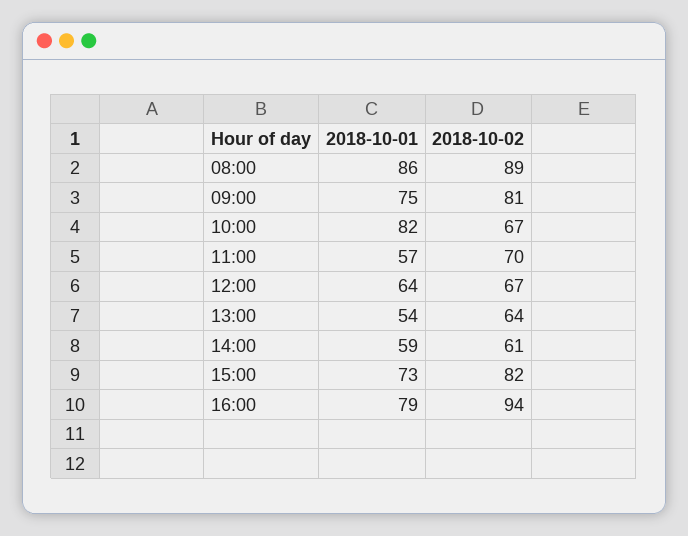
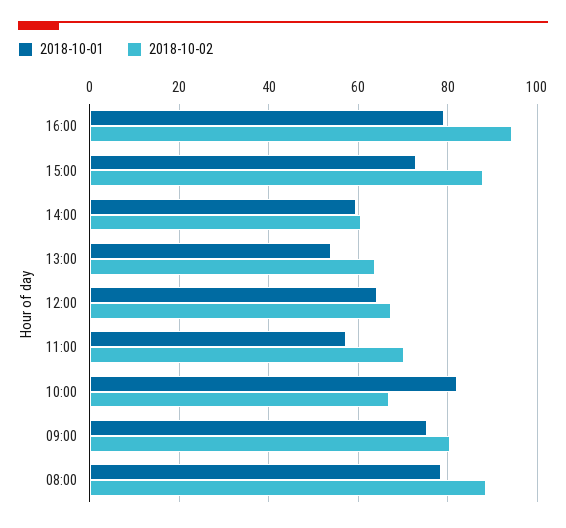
2018-10-01, 08:00: 86 -> 78
2018-10-02, 15:00: 82 -> 88

